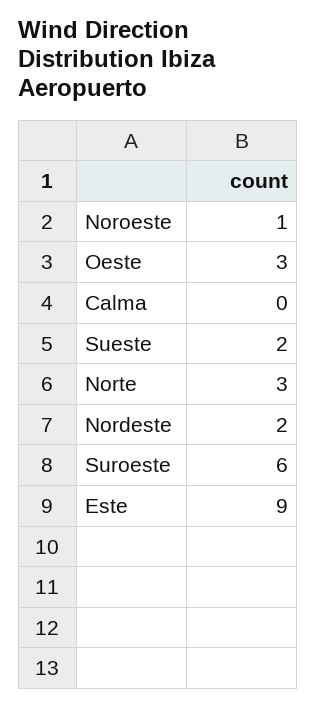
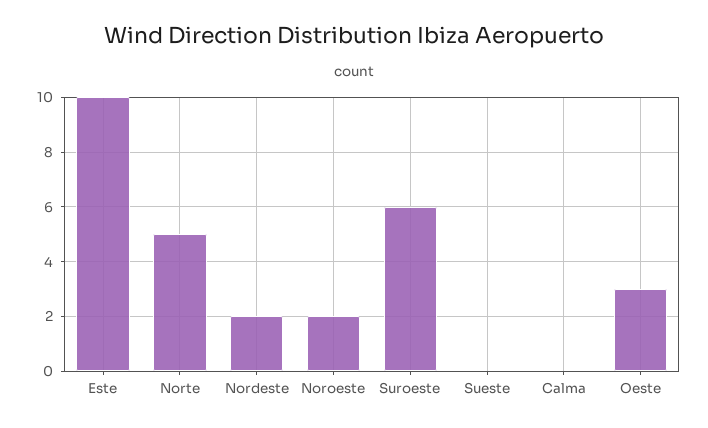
Noroeste: 1 -> 2
Sueste: 2 -> 0
Norte: 3 -> 5
Este: 9 -> 10

